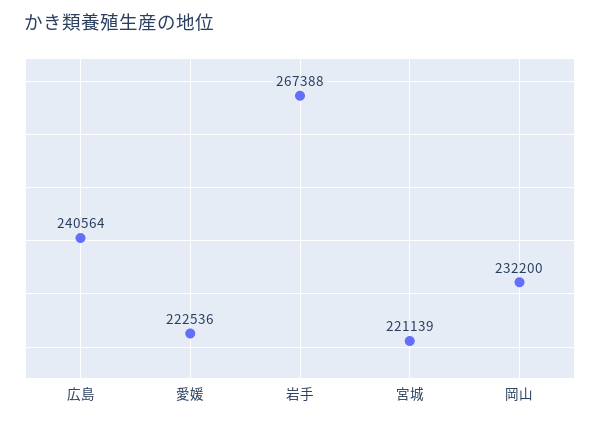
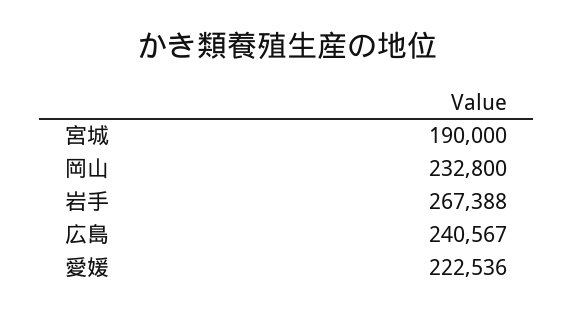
広島: 240564 -> 240567
宮城: 221139 -> 190000
岡山: 232200 -> 232800

